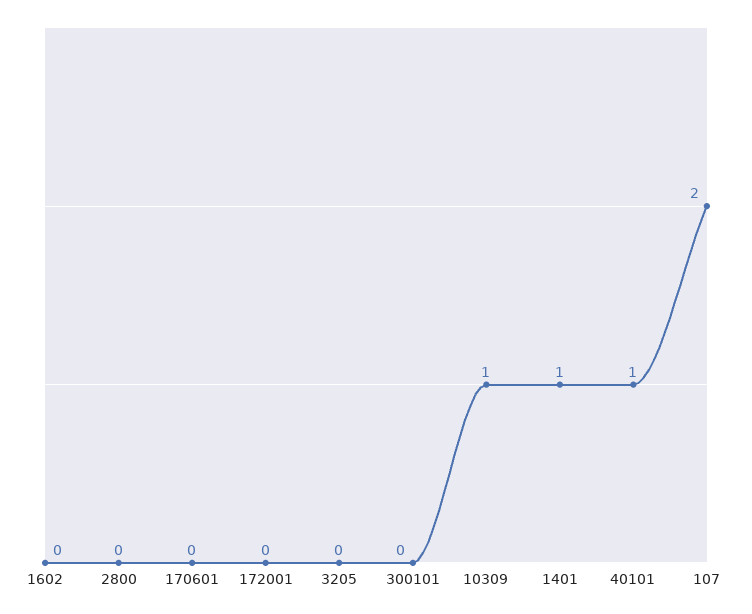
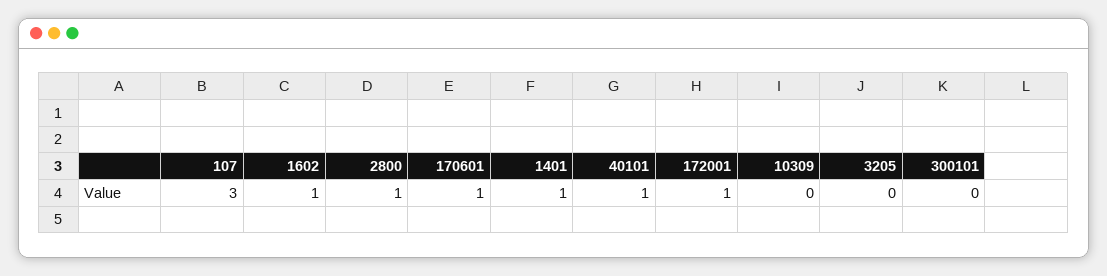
1602: 0 -> 1
2800: 0 -> 1
170601: 0 -> 1
172001: 0 -> 1
10309: 1 -> 0
107: 2 -> 3

